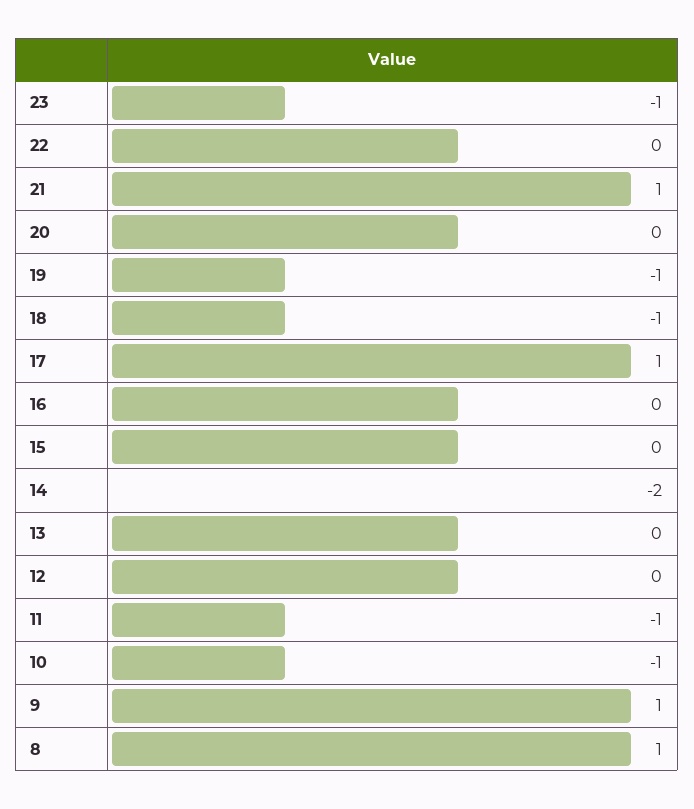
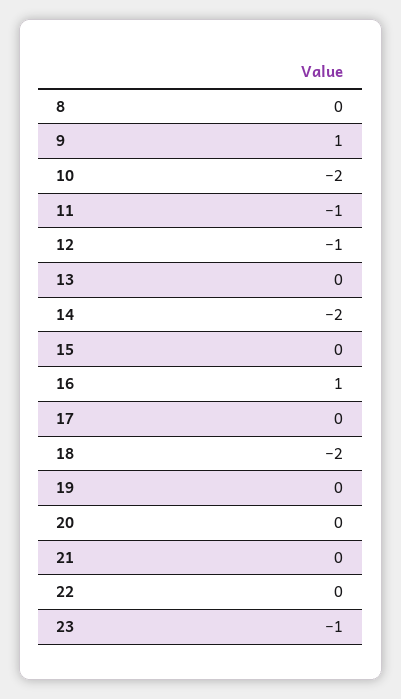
21: 1 -> 0
19: -1 -> 0
18: -1 -> -2
17: 1 -> 0
16: 0 -> 1
12: 0 -> -1
10: -1 -> -2
8: 1 -> 0

